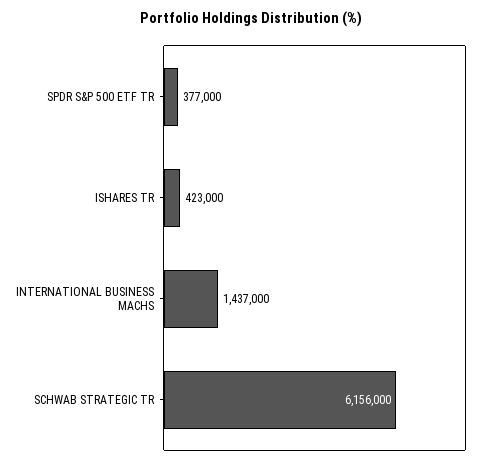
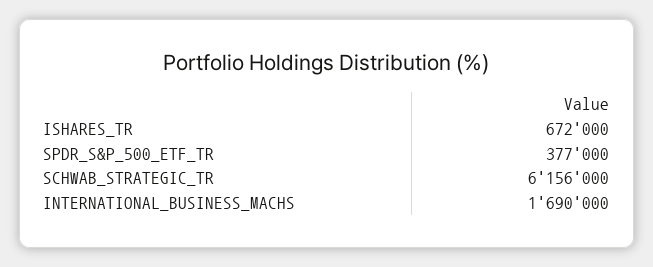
ISHARES TR: 423000 -> 672000
INTERNATIONAL BUSINESS MACHS: 1437000 -> 1690000

